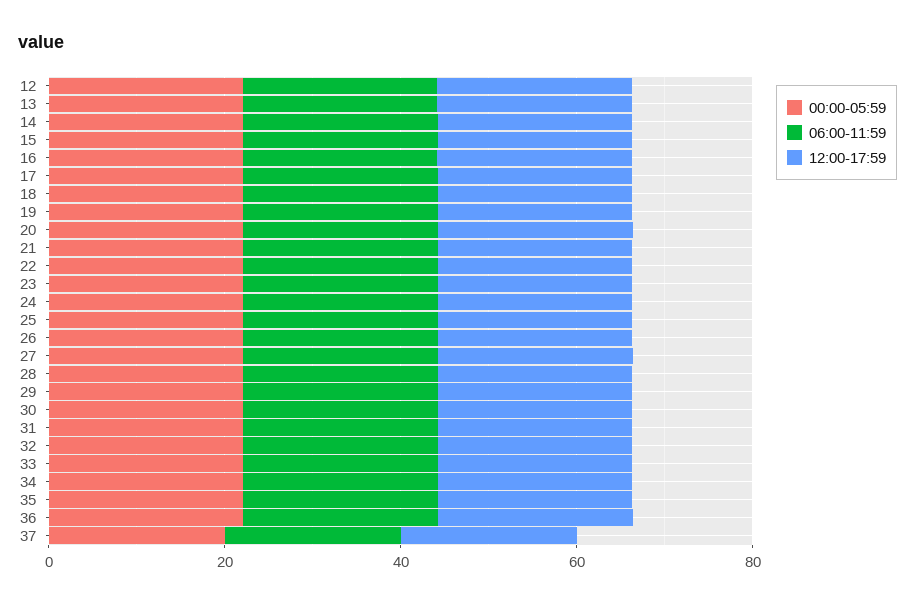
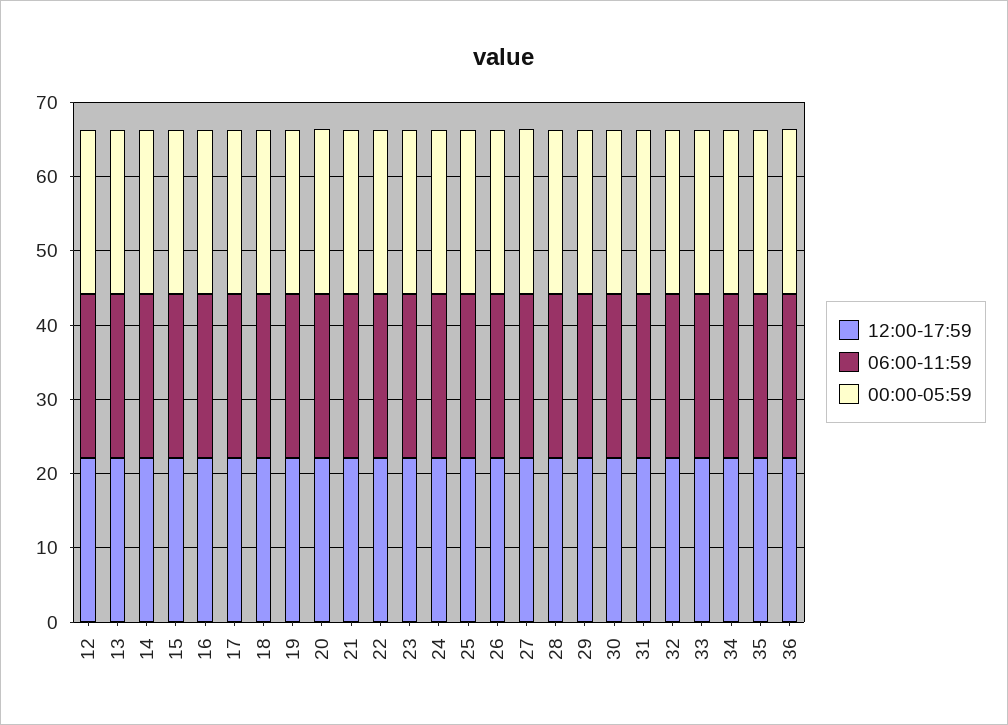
00:00-05:59, 37: 20 -> none
06:00-11:59, 37: 20 -> none
12:00-17:59, 37: 20 -> none

